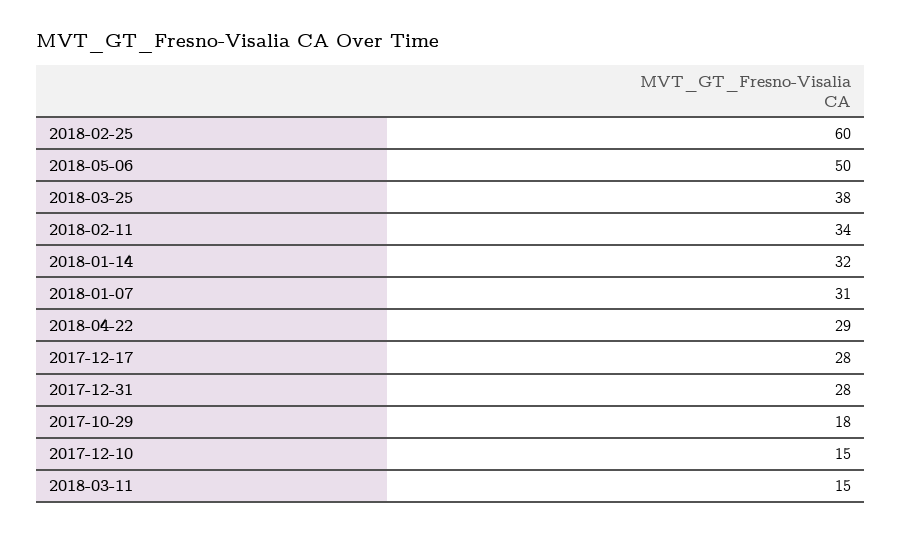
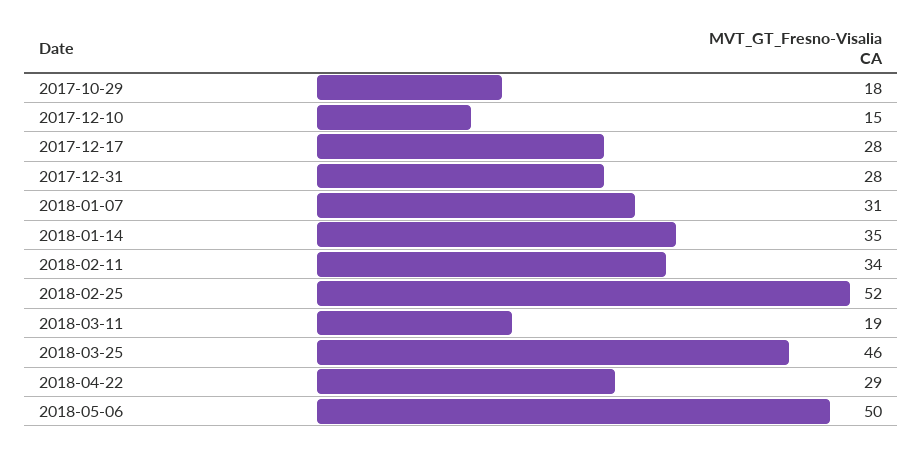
2018-02-25: 60 -> 52
2018-03-25: 38 -> 46
2018-01-14: 32 -> 35
2018-03-11: 15 -> 19

